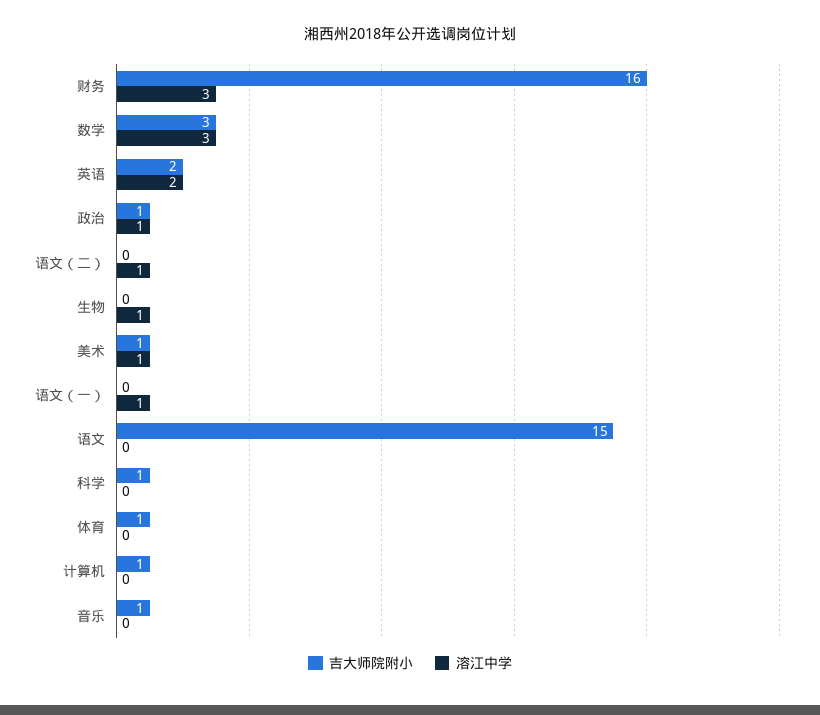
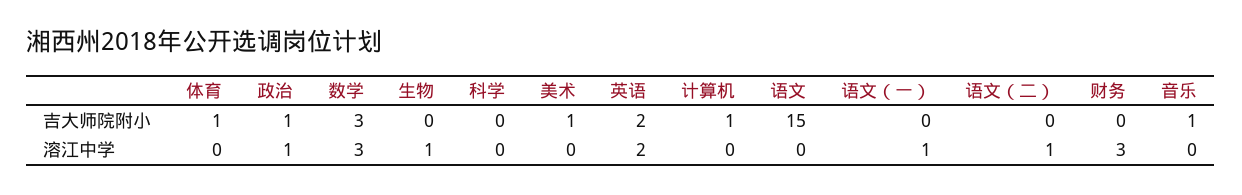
吉大师院附小, 财务: 16 -> 0
溶江中学, 美术: 1 -> 0
吉大师院附小, 科学: 1 -> 0

